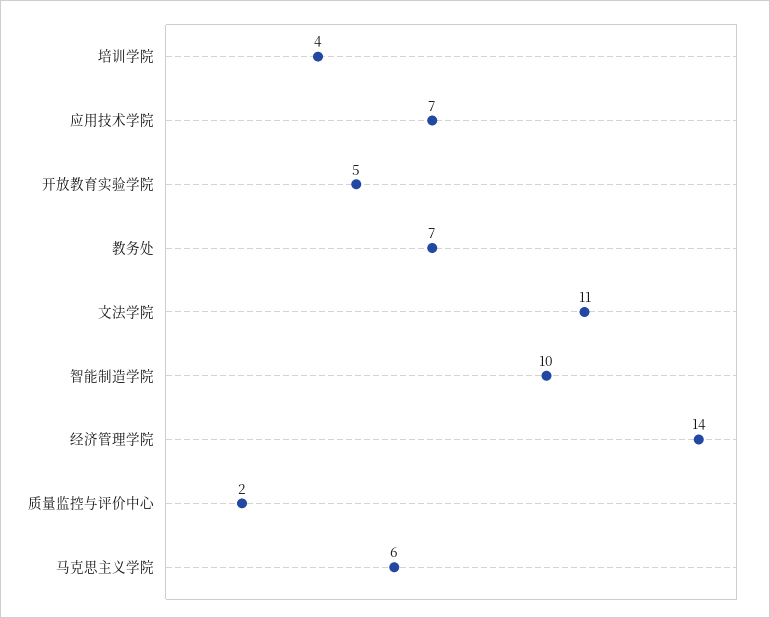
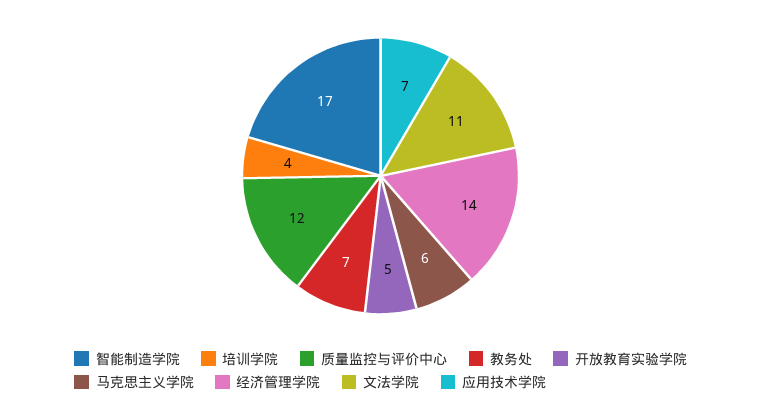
智能制造学院: 10 -> 17
质量监控与评价中心: 2 -> 12

